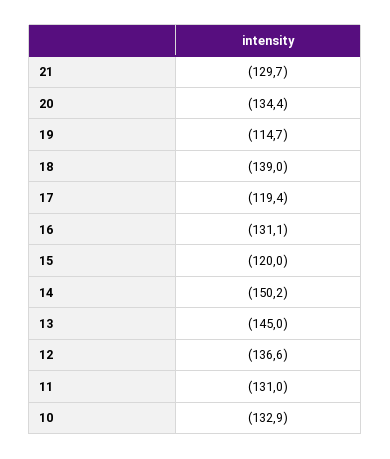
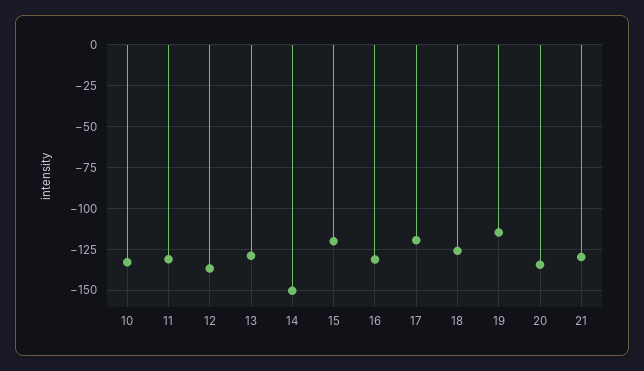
18: -139 -> -125
13: -145 -> -130

